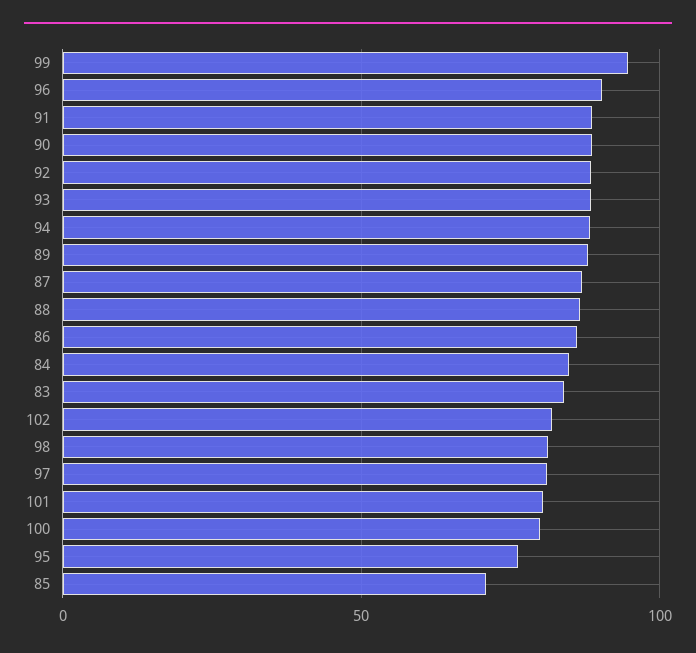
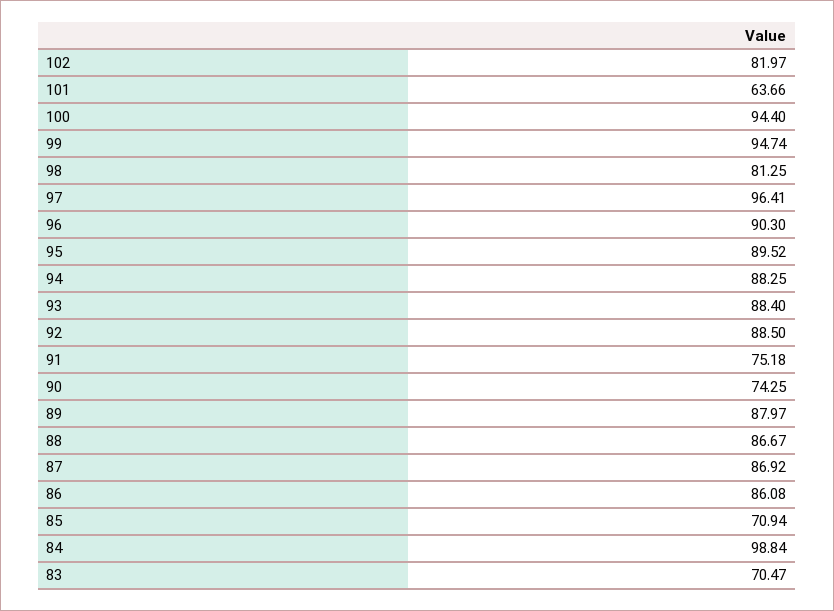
91: 90 -> 75.18
90: 90 -> 74.25
84: 85 -> 98.84
83: 85 -> 70.47
97: 80 -> 96.41
101: 80 -> 63.66
100: 80 -> 94.4
95: 75 -> 89.52

